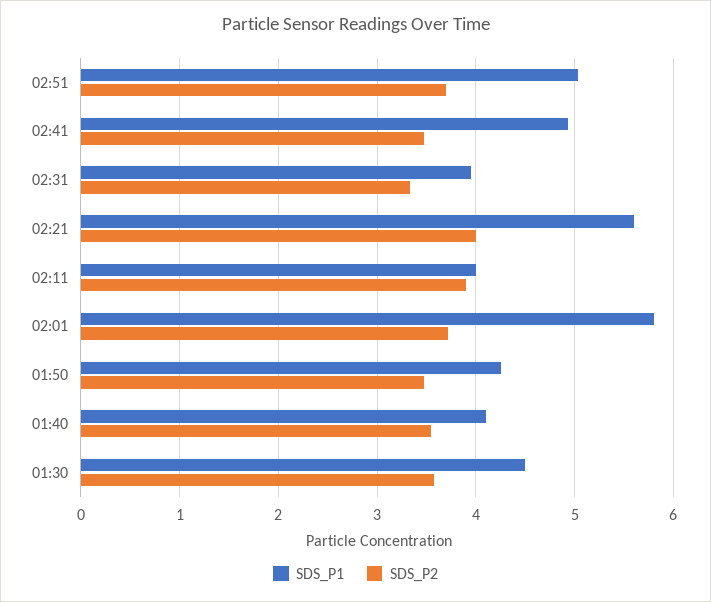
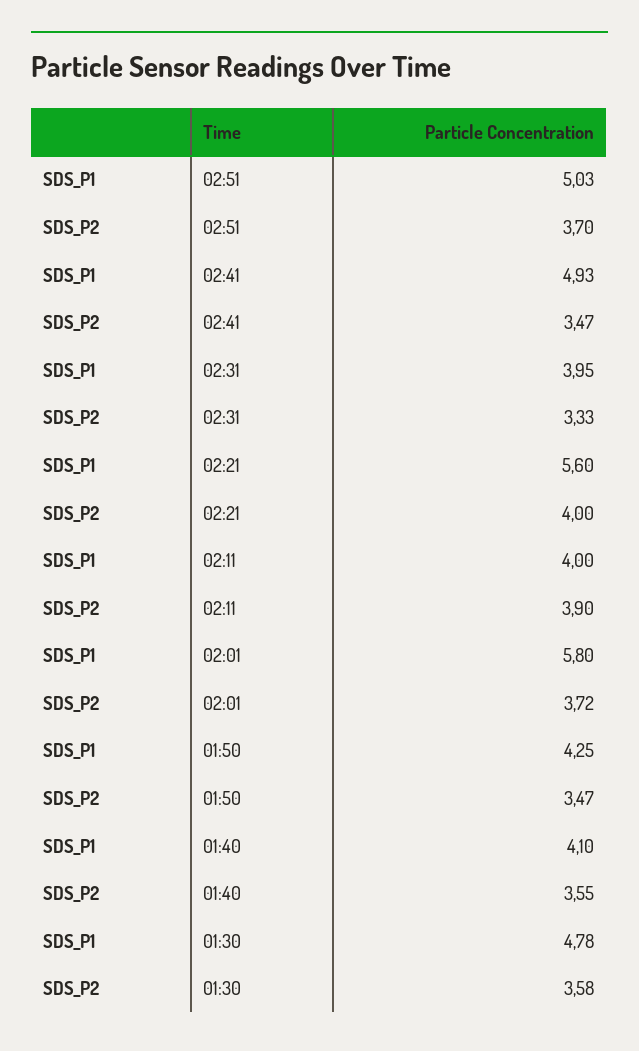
SDS_P1, 01:30: 4.5 -> 4.78

